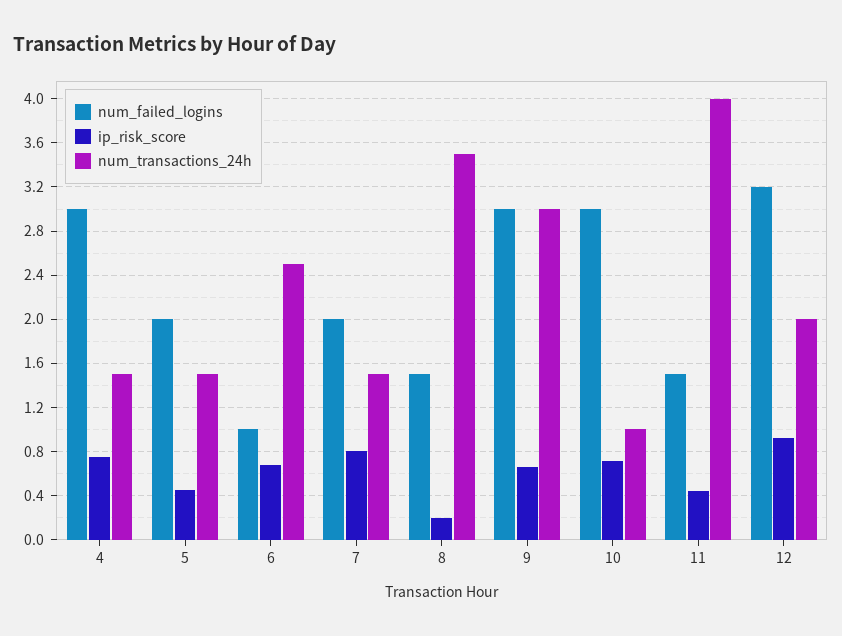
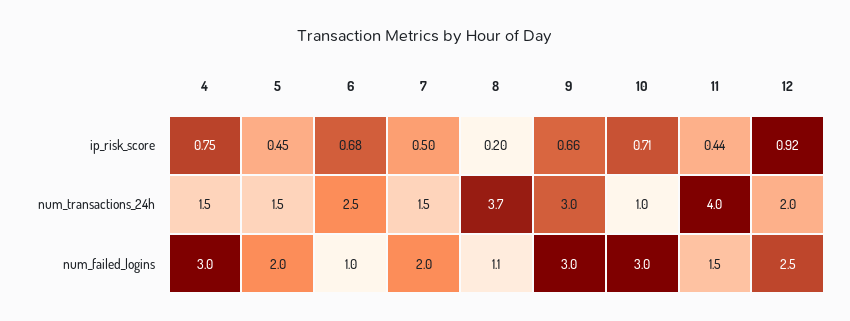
ip_risk_score, 7: 0.8 -> 0.5
num_failed_logins, 8: 1.5 -> 1.1
num_transactions_24h, 8: 3.5 -> 3.7
num_failed_logins, 12: 3.2 -> 2.5

